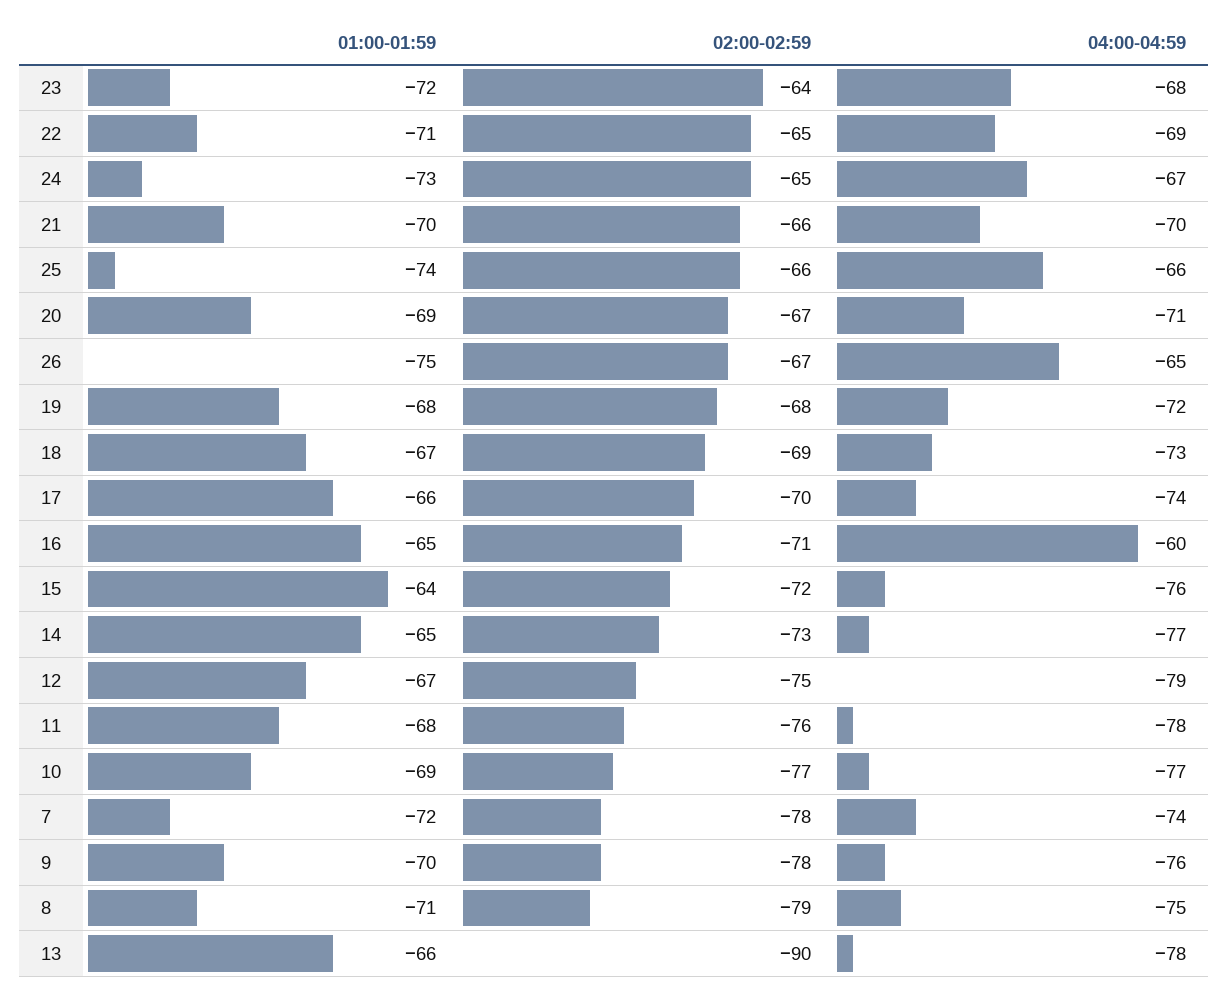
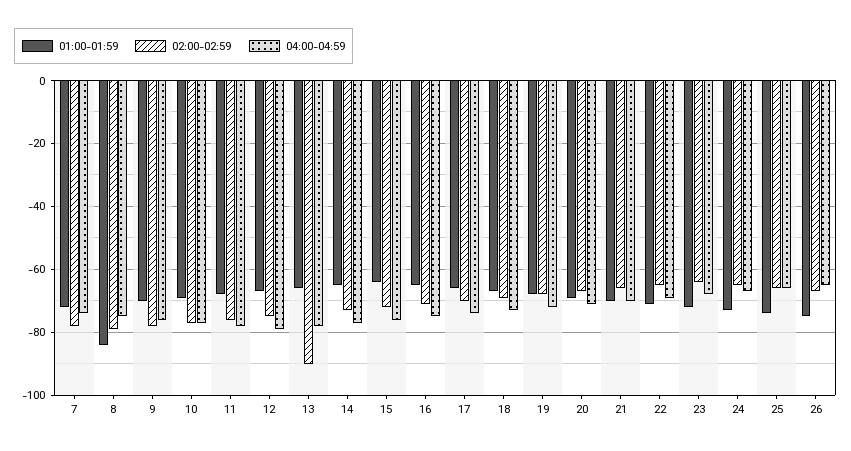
04:00-04:59, 16: -60 -> -75
01:00-01:59, 8: -71 -> -85

